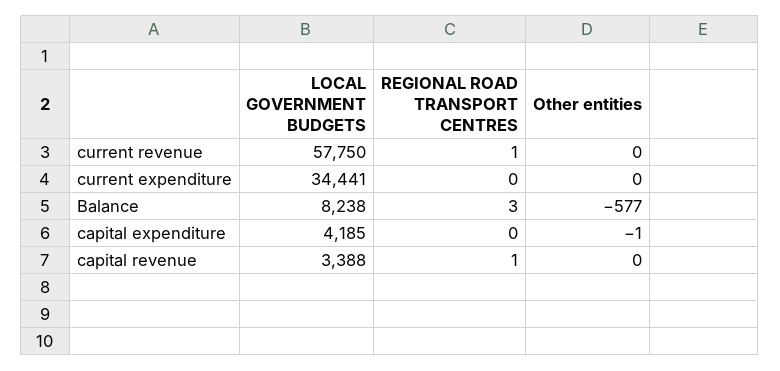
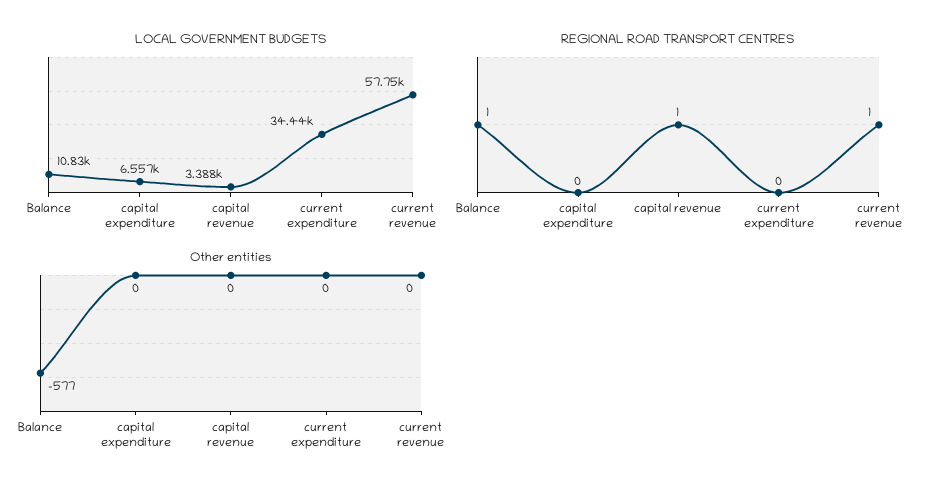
LOCAL GOVERNMENT BUDGETS, Balance: 8238 -> 10830
REGIONAL ROAD TRANSPORT CENTRES, Balance: 3 -> 1
LOCAL GOVERNMENT BUDGETS, capital expenditure: 4185 -> 6557
Other entities, capital expenditure: -1 -> 0

